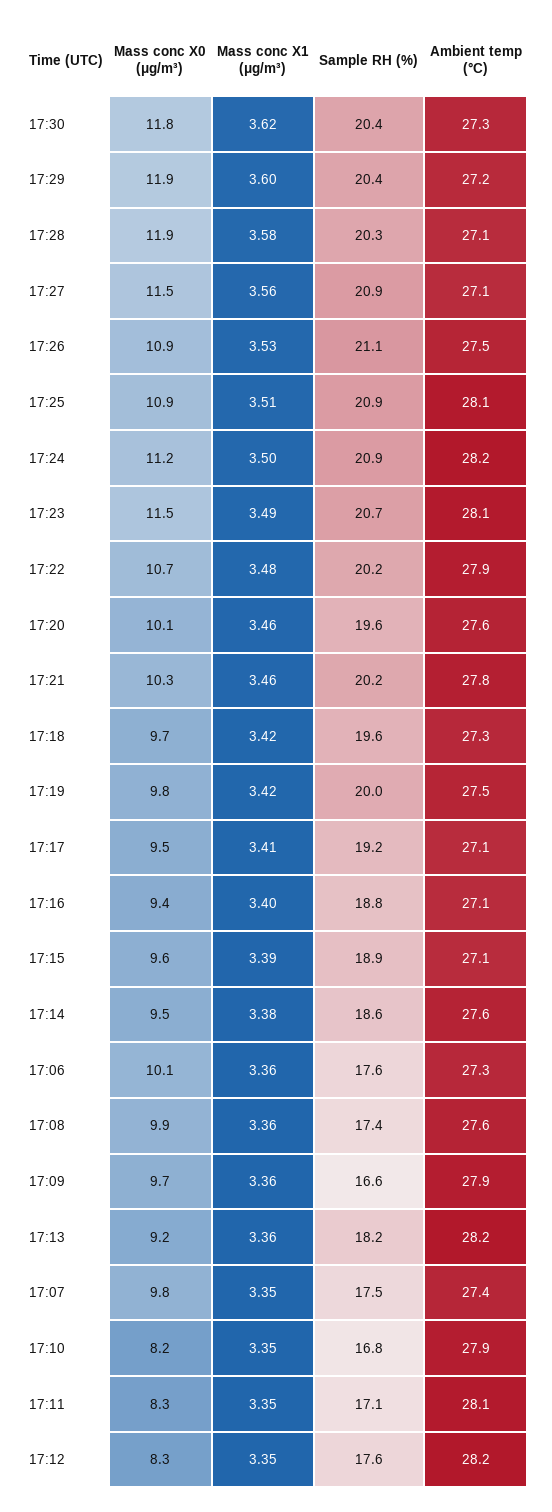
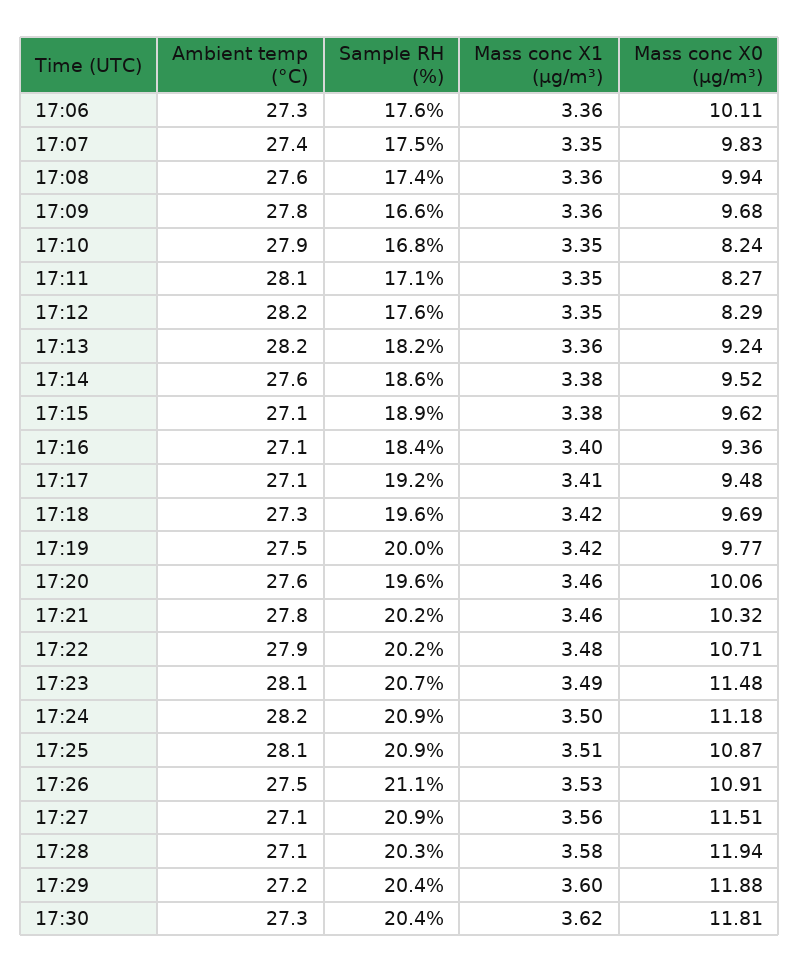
Sample RH (%), 17:16: 18.8 -> 18.4
Mass conc X1 (μg/m³), 17:15: 3.39 -> 3.38
Ambient temp (°C), 17:09: 27.9 -> 27.8

